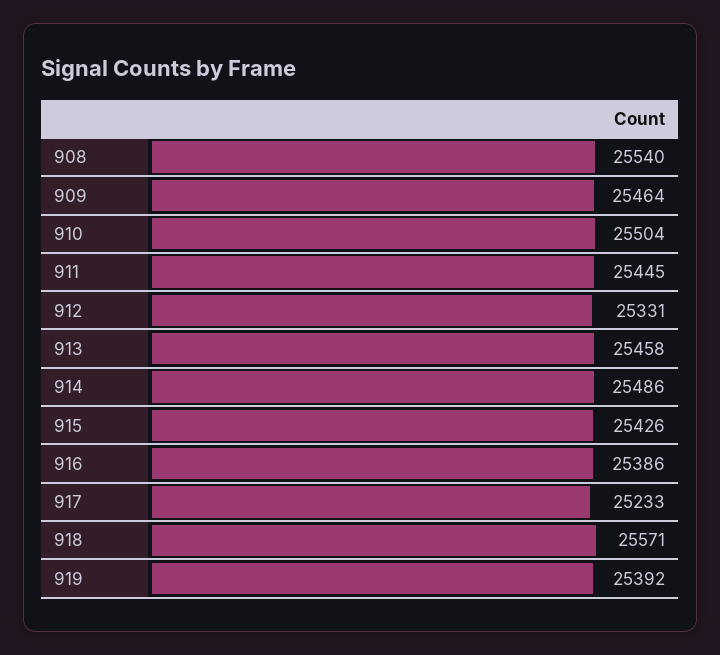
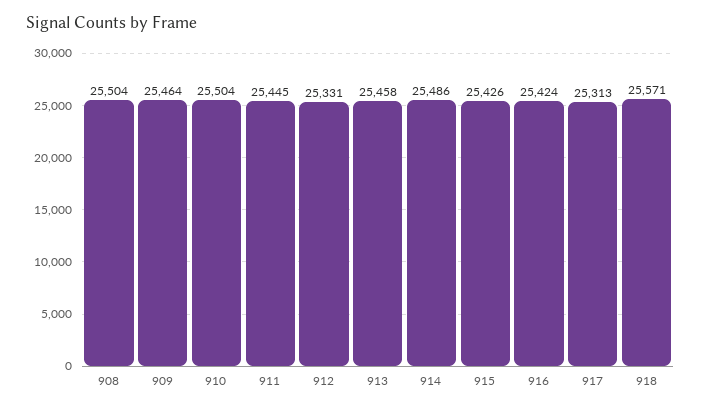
908: 25540 -> 25504
916: 25386 -> 25424
917: 25233 -> 25313
919: 25392 -> none

